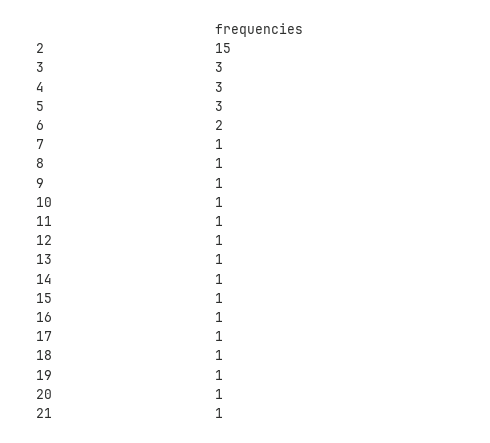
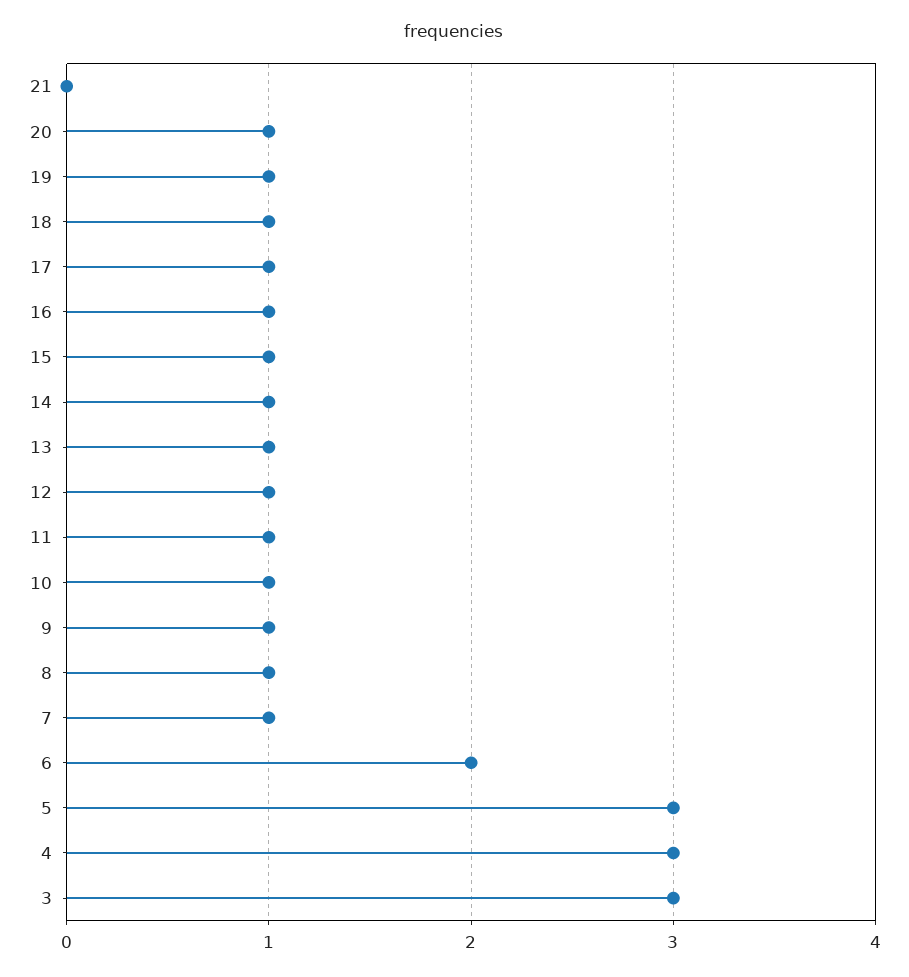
2: 15 -> none
21: 1 -> 0

